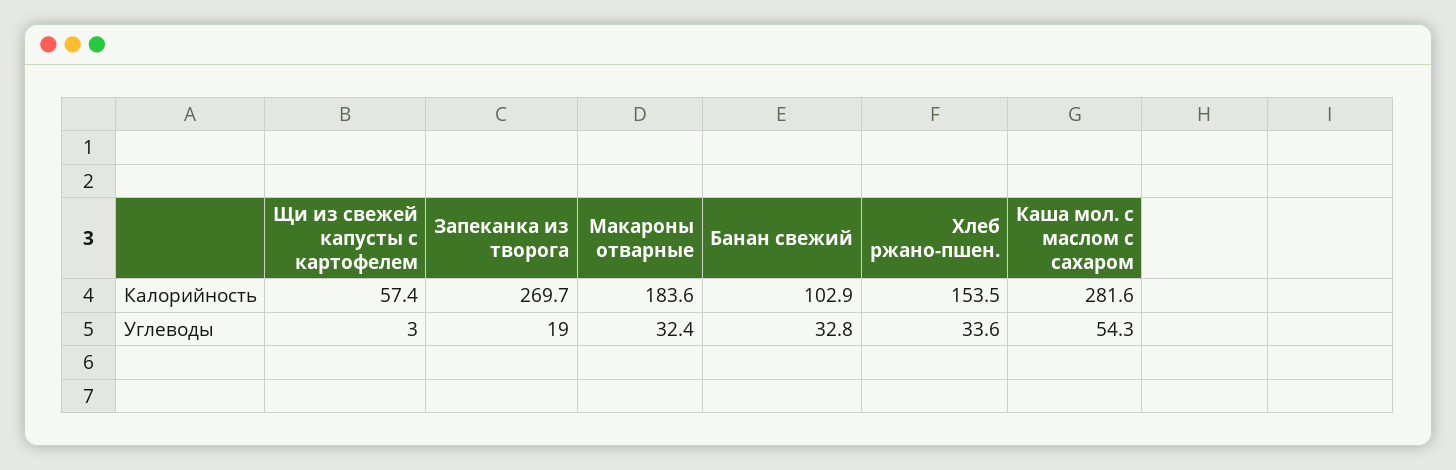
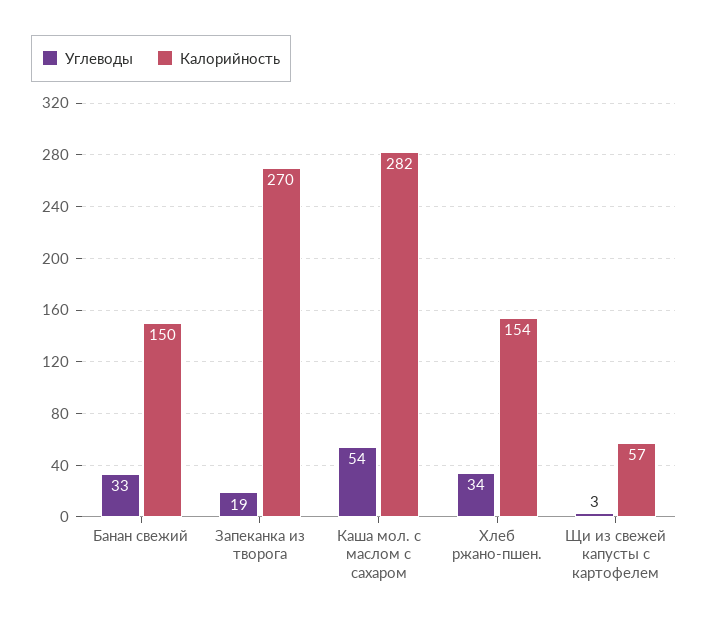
Калорийность, Макароны отварные: 183.6 -> none
Калорийность, Банан свежий: 102.9 -> 150
Углеводы, Макароны отварные: 32.4 -> none

